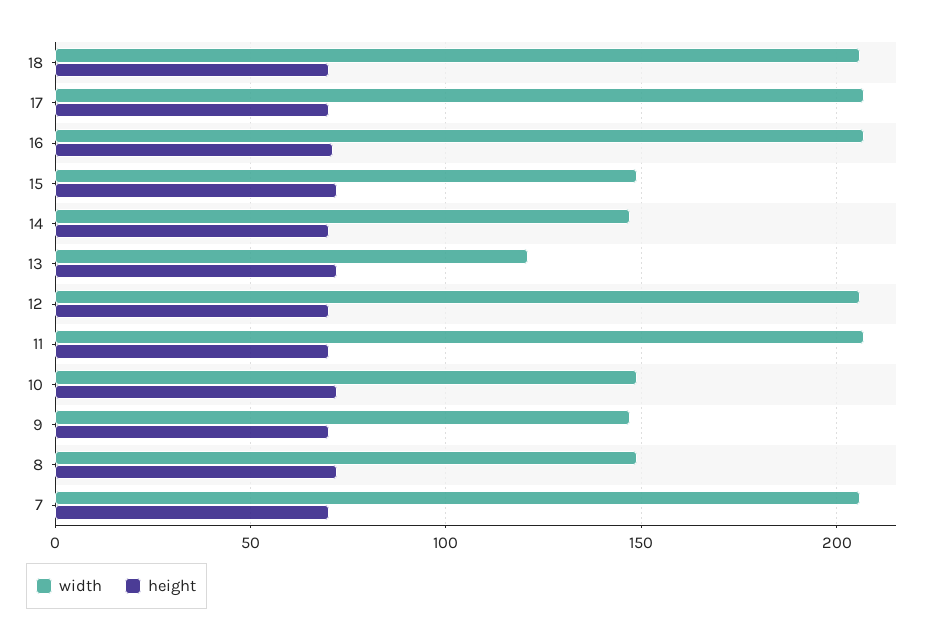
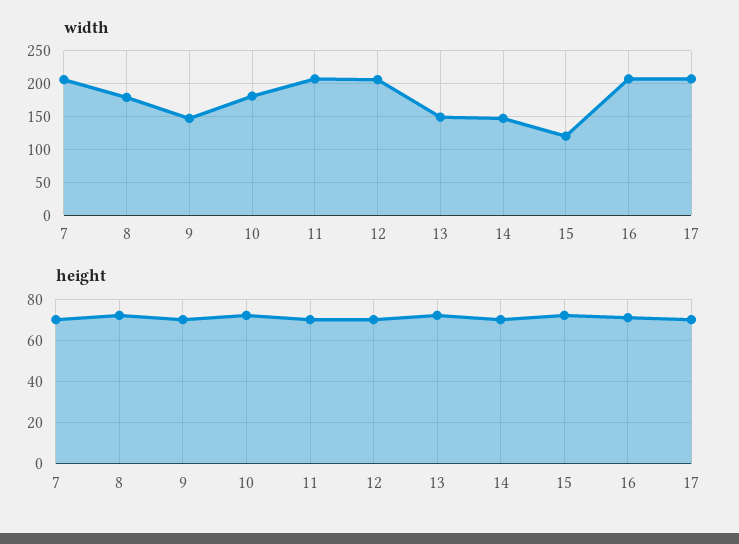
width, 18: 205 -> none
height, 18: 70 -> none
width, 15: 150 -> 120
width, 13: 120 -> 150
width, 10: 150 -> 180
width, 8: 150 -> 180

